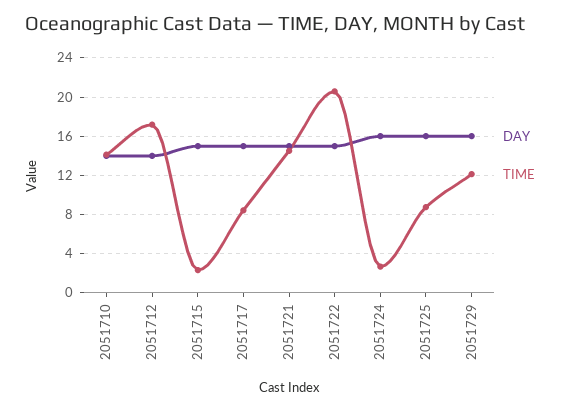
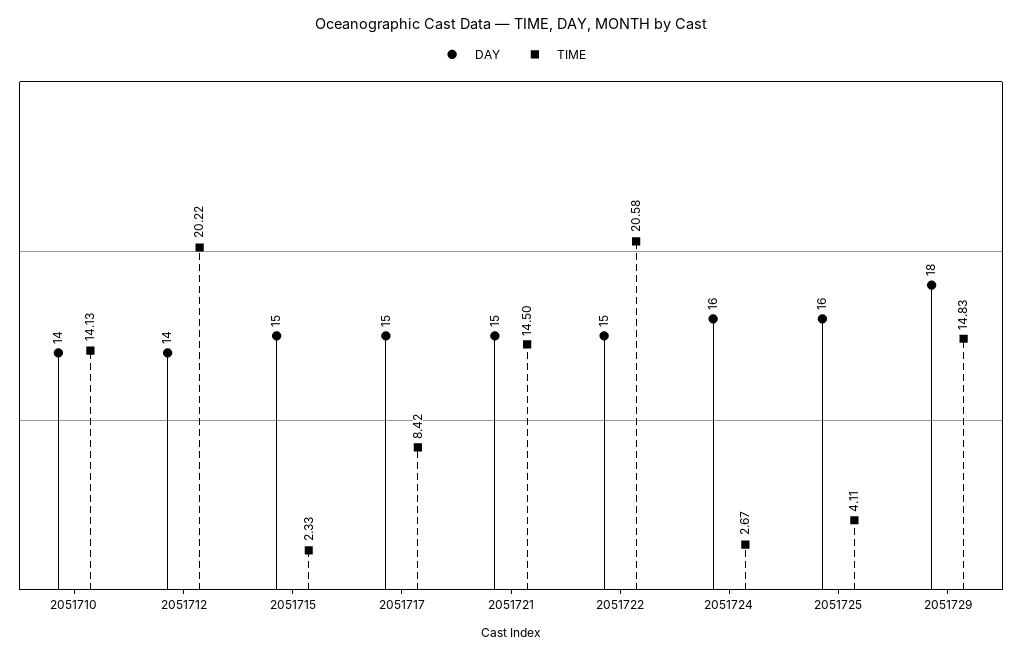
TIME, 2051712: 17 -> 20.22
TIME, 2051725: 9 -> 4.11
DAY, 2051729: 16 -> 18
TIME, 2051729: 12 -> 14.83

